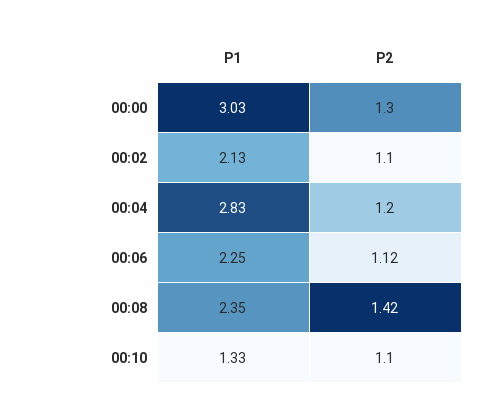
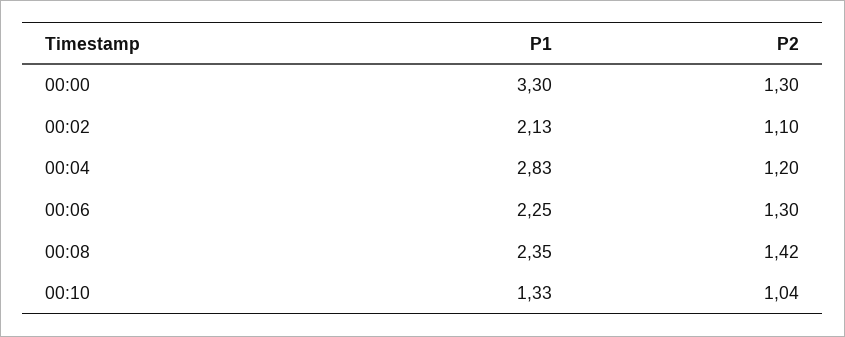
P1, 00:00: 3.03 -> 3.3
P2, 00:06: 1.12 -> 1.3
P2, 00:10: 1.1 -> 1.04

